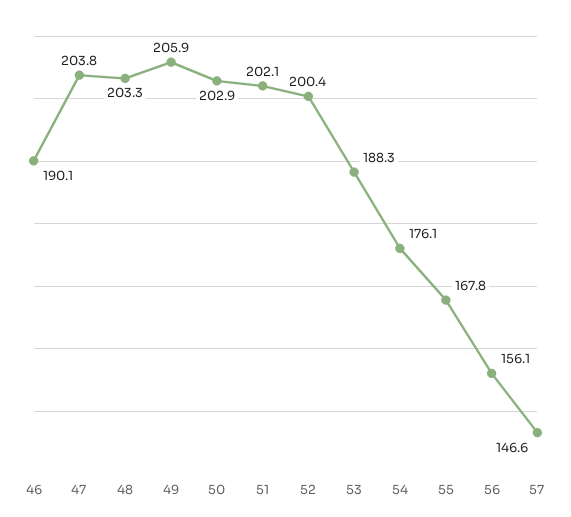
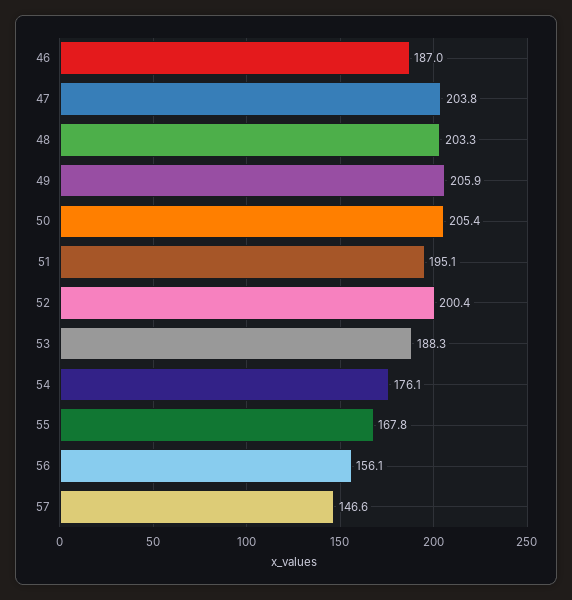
46: 190.1 -> 187
50: 202.9 -> 205.4
51: 202.1 -> 195.1

